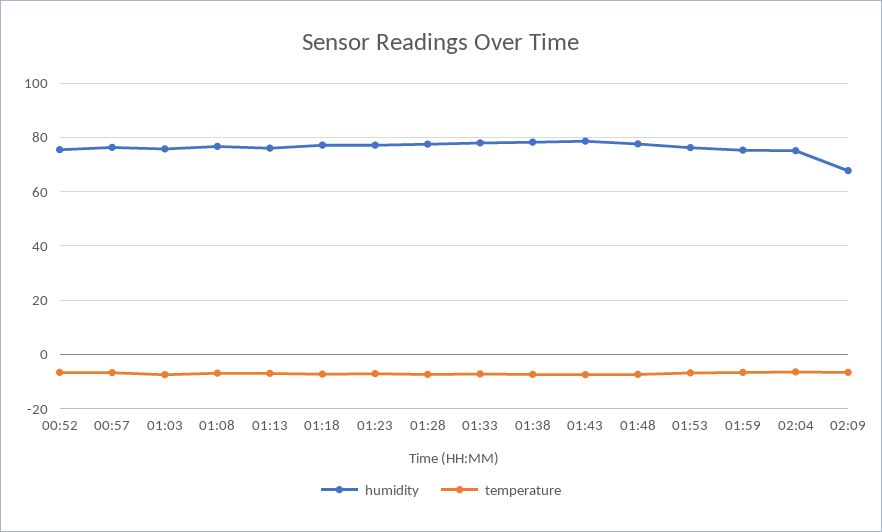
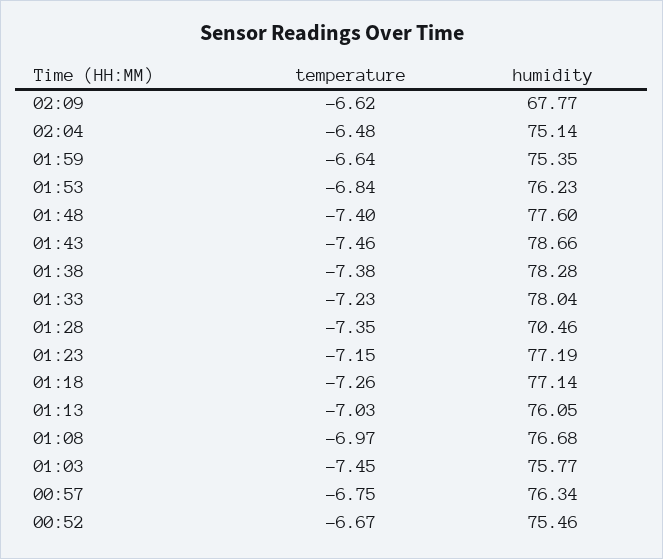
humidity, 01:28: 77.5 -> 70.46

